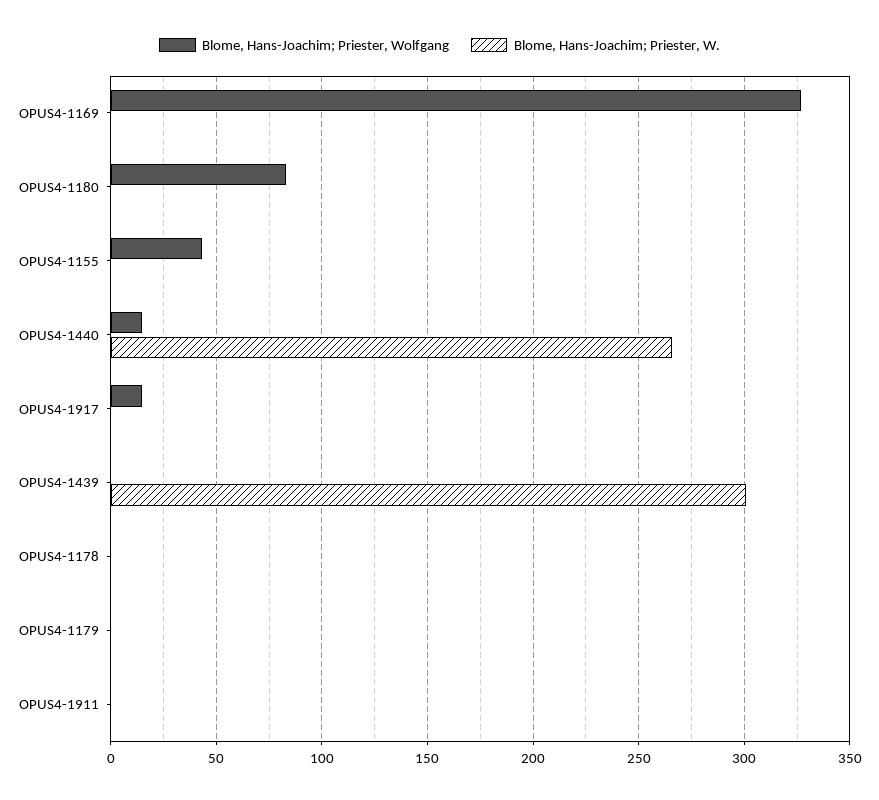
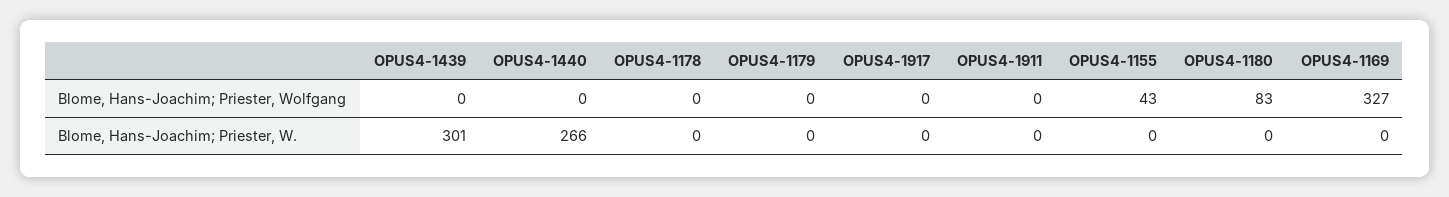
Blome, Hans-Joachim; Priester, Wolfgang, OPUS4-1440: 15 -> 0
Blome, Hans-Joachim; Priester, Wolfgang, OPUS4-1917: 15 -> 0

